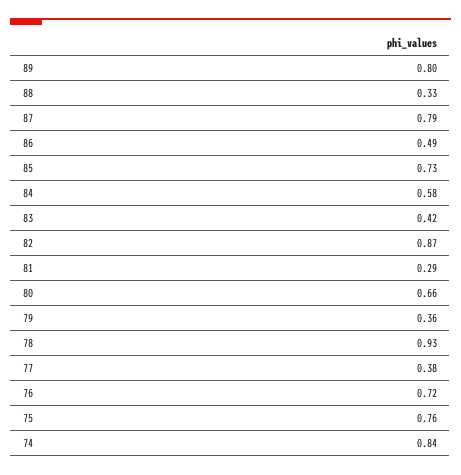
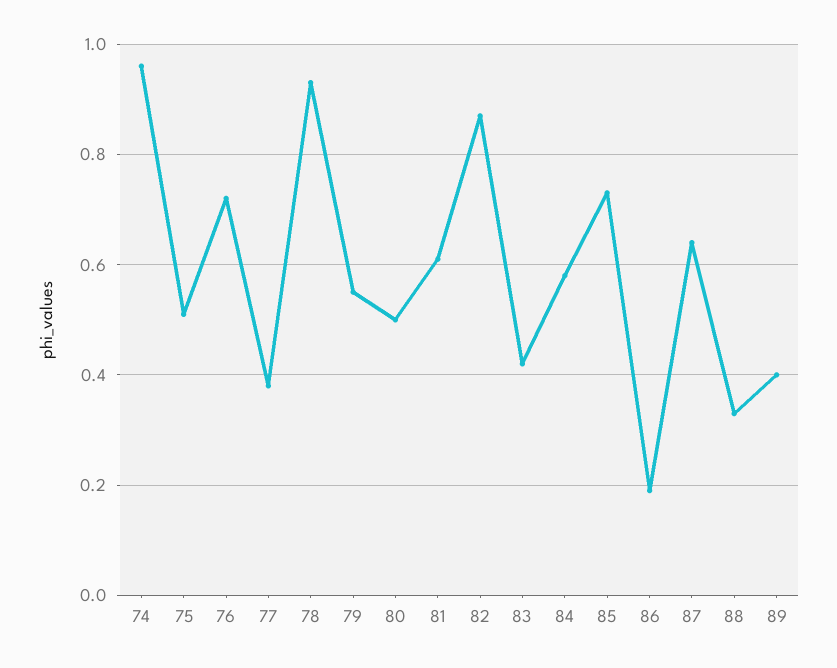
89: 0.8 -> 0.4
87: 0.79 -> 0.65
86: 0.49 -> 0.2
81: 0.29 -> 0.6
80: 0.66 -> 0.5
79: 0.36 -> 0.55
75: 0.76 -> 0.5
74: 0.84 -> 0.95

